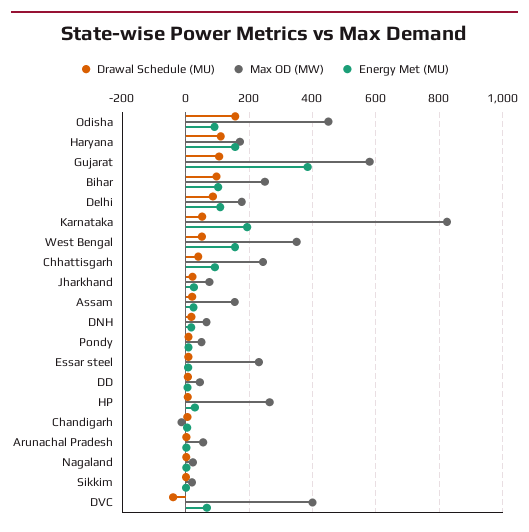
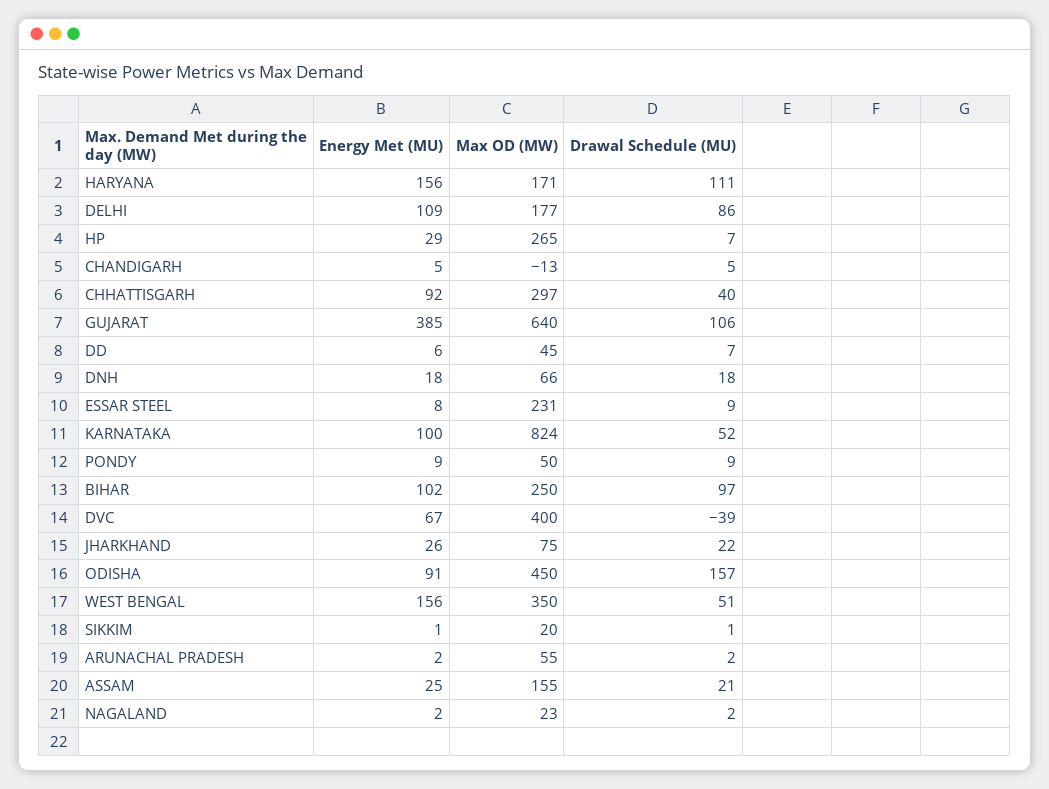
Max OD (MW), Gujarat: 580 -> 640
Energy Met (MU), Karnataka: 200 -> 100
Max OD (MW), Chhattisgarh: 240 -> 297

